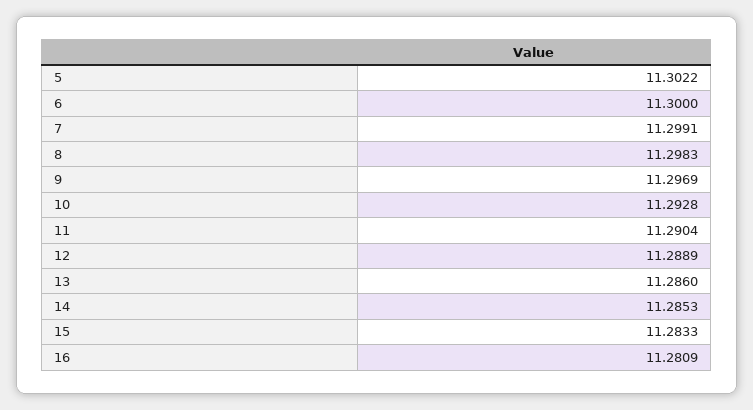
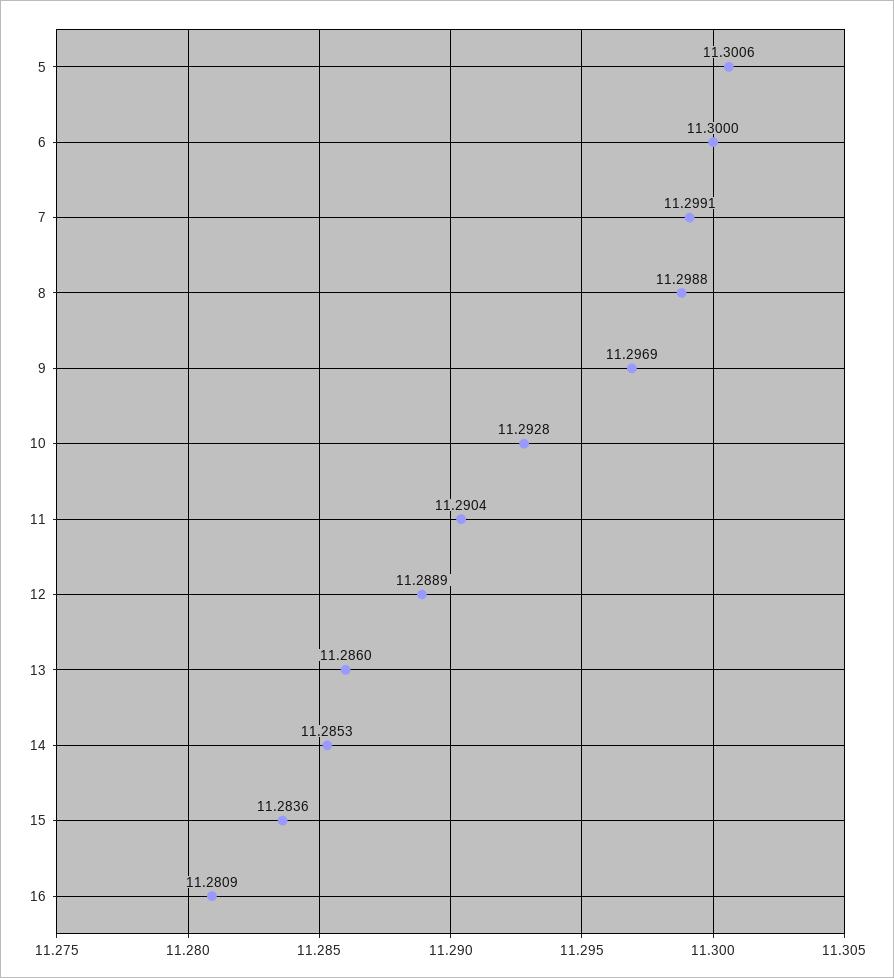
5: 11.3022 -> 11.3006
8: 11.2983 -> 11.2988
15: 11.2833 -> 11.2836

